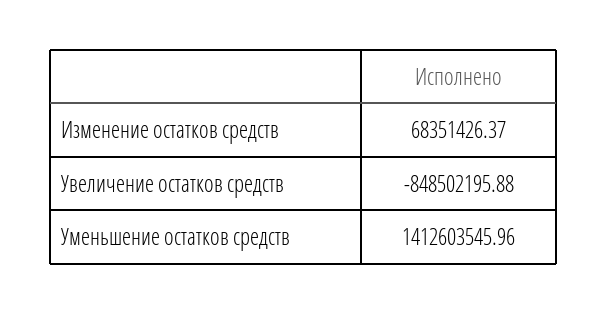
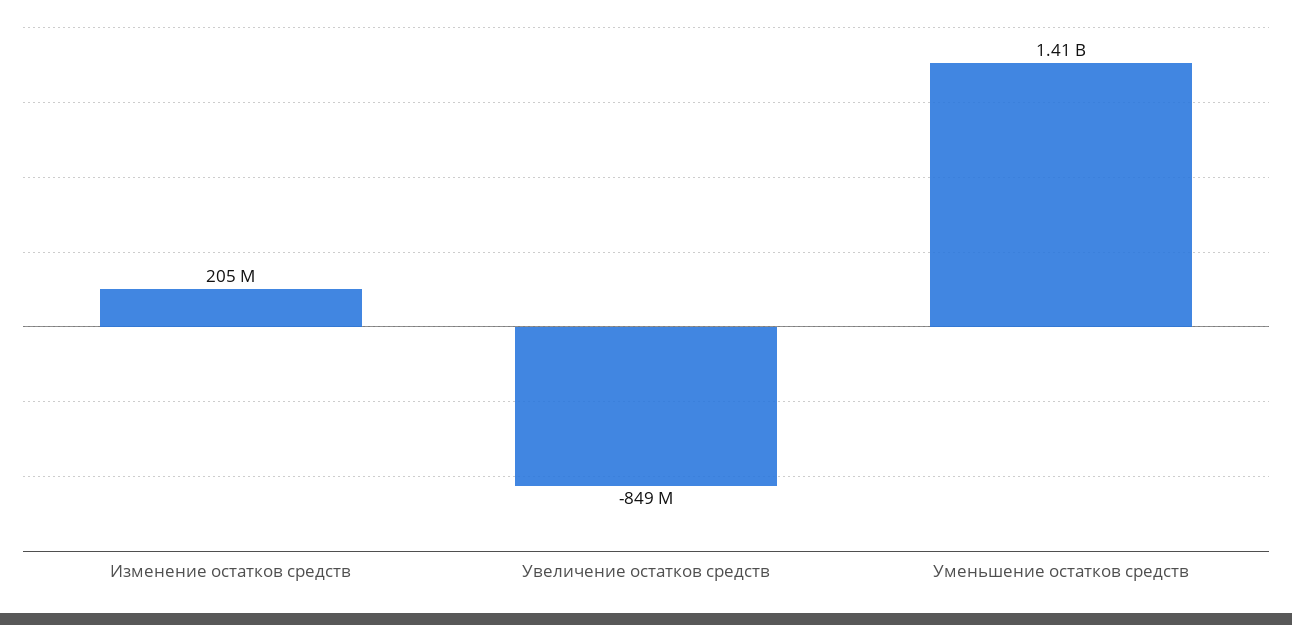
Изменение остатков средств: 68351426.37 -> 205000000

